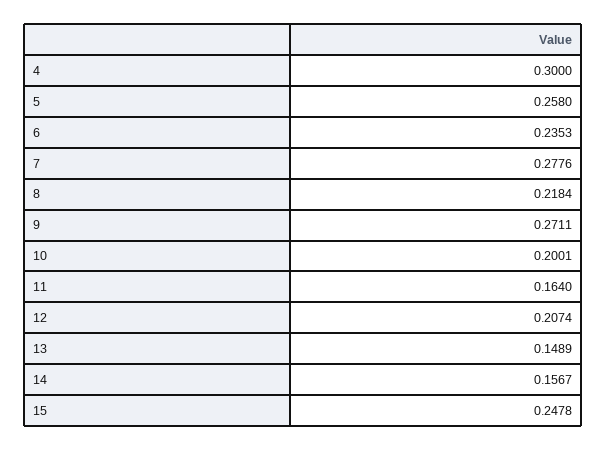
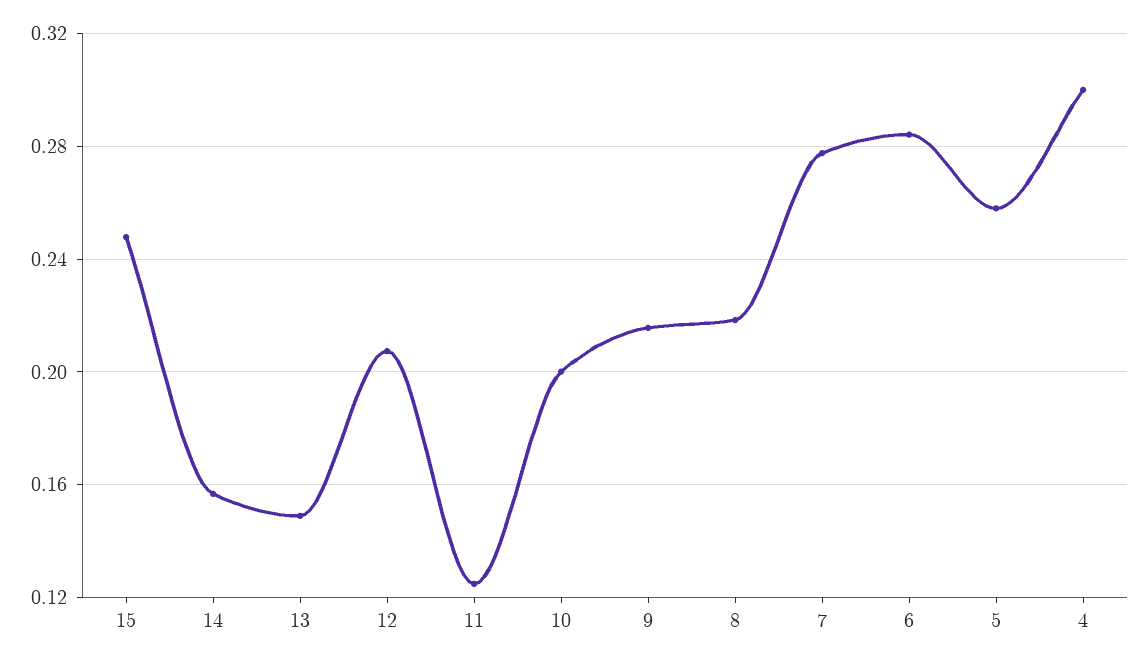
6: 0.2353 -> 0.285
9: 0.2711 -> 0.215
11: 0.164 -> 0.125

